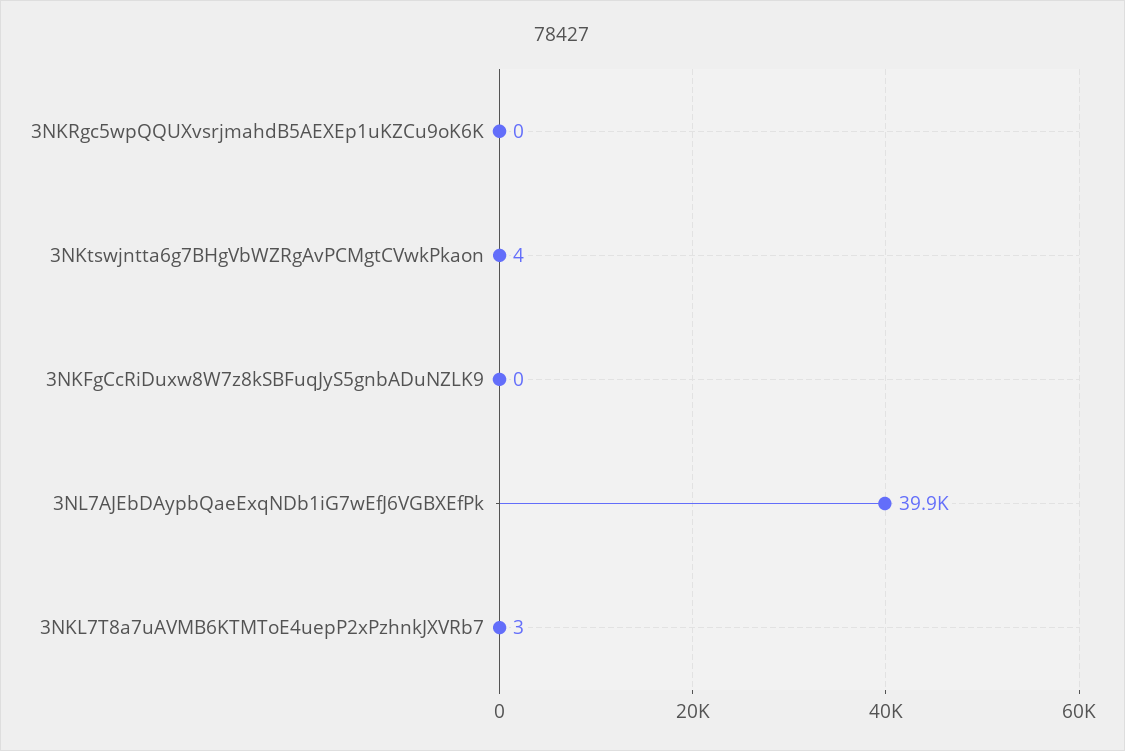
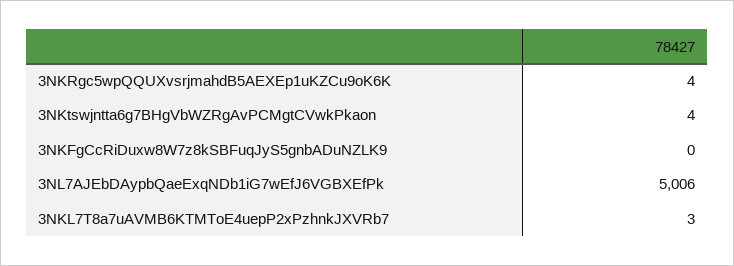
3NKRgc5wpQQUXvsrjmahdB5AEXEp1uKZCu9oK6K: 0 -> 4
3NL7AJEbDAypbQaeExqNDb1iG7wEfJ6VGBXEfPk: 39900 -> 5006

